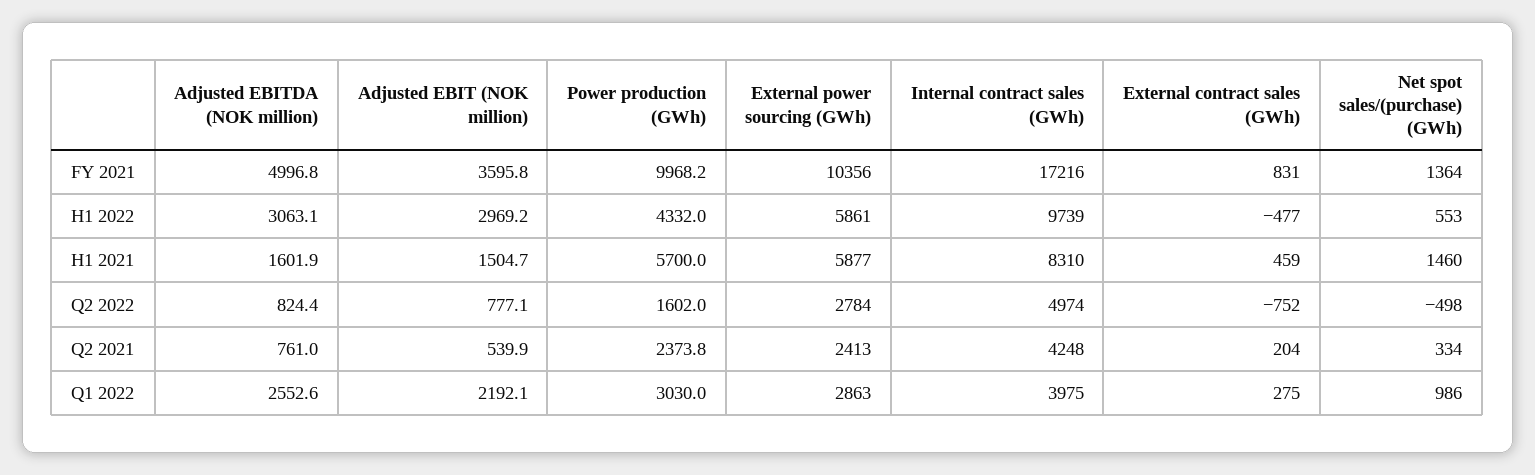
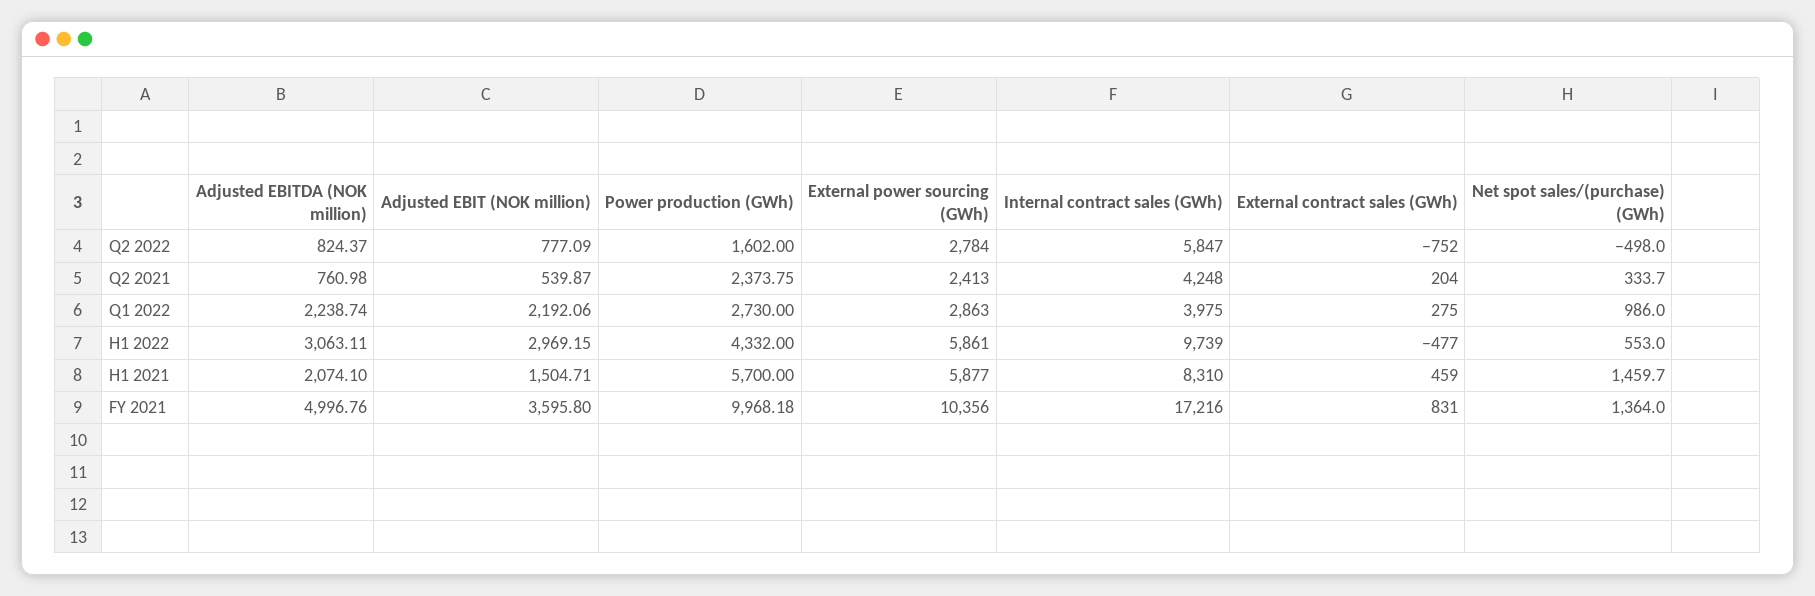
Adjusted EBITDA (NOK million), H1 2021: 1601.9 -> 2074.1
Internal contract sales (GWh), Q2 2022: 4974 -> 5847
Adjusted EBITDA (NOK million), Q1 2022: 2552.6 -> 2238.74
Power production (GWh), Q1 2022: 3030 -> 2730

